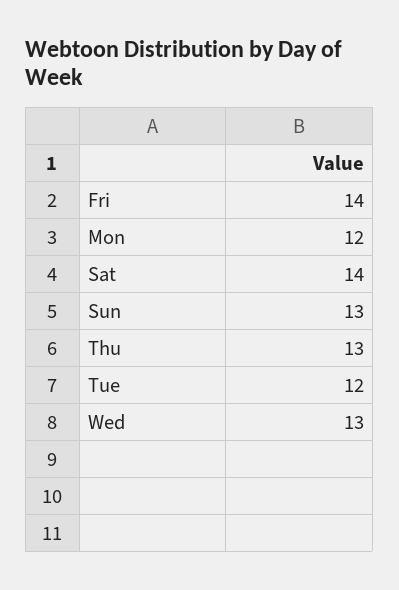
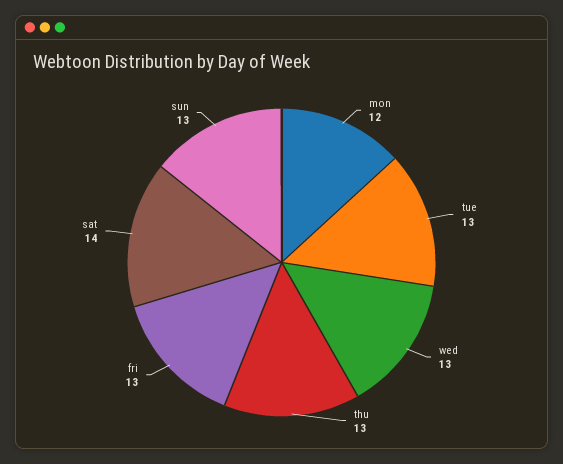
Fri: 14 -> 13
Tue: 12 -> 13

